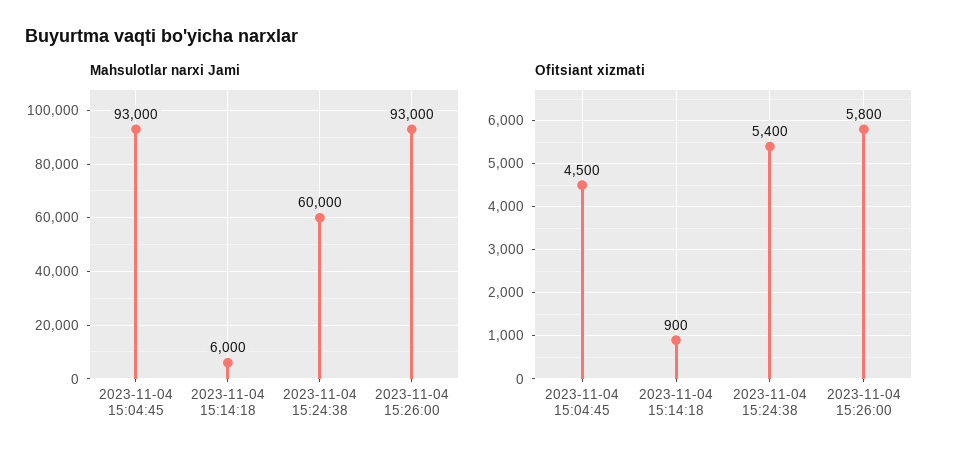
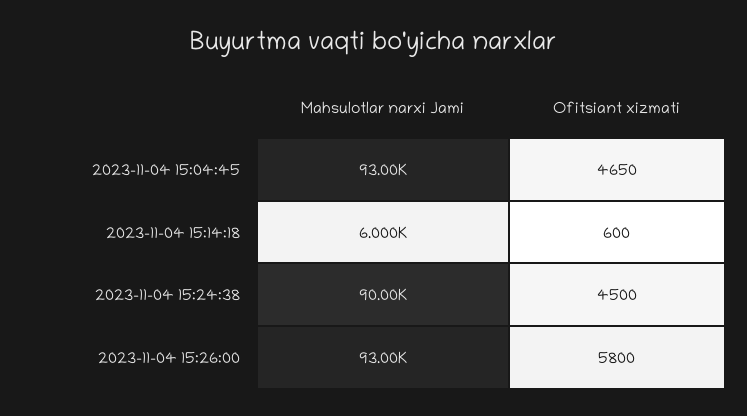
Mahsulotlar narxi Jami, 2023-11-04 15:24:38: 60000 -> 90000
Ofitsiant xizmati, 2023-11-04 15:04:45: 4500 -> 4650
Ofitsiant xizmati, 2023-11-04 15:14:18: 900 -> 600
Ofitsiant xizmati, 2023-11-04 15:24:38: 5400 -> 4500

